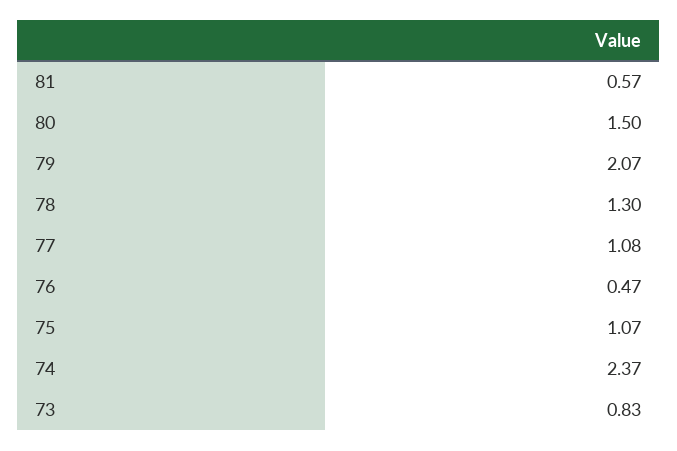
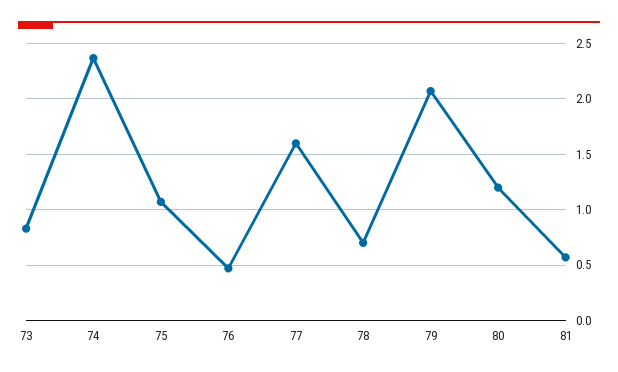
80: 1.5 -> 1.2
78: 1.3 -> 0.7
77: 1.08 -> 1.6

